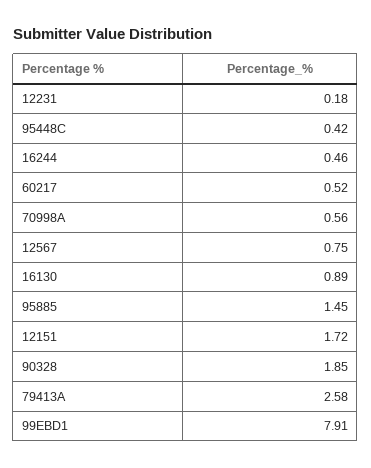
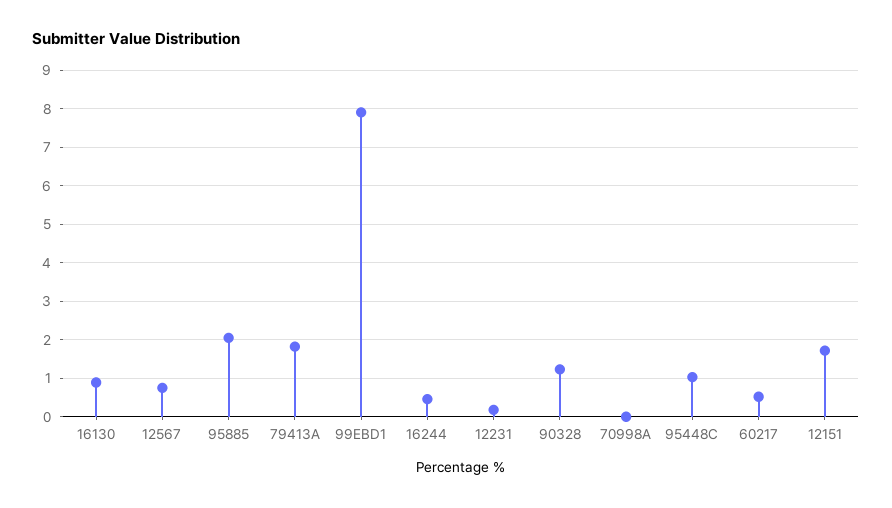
95448C: 0.42 -> 1
70998A: 0.56 -> 0
95885: 1.45 -> 2
90328: 1.85 -> 1.2
79413A: 2.58 -> 1.8

